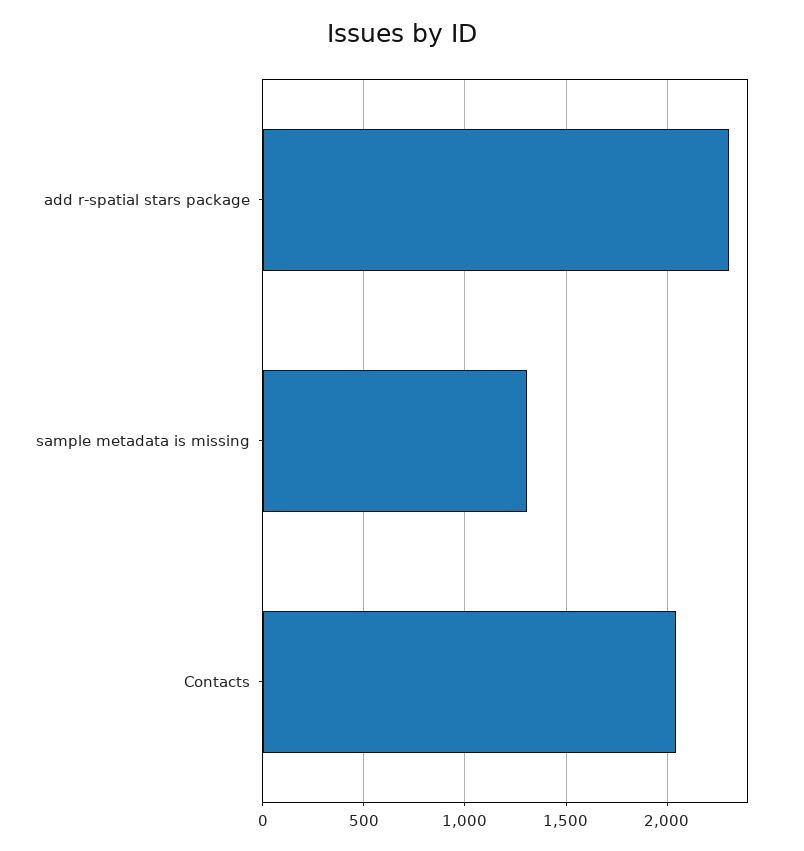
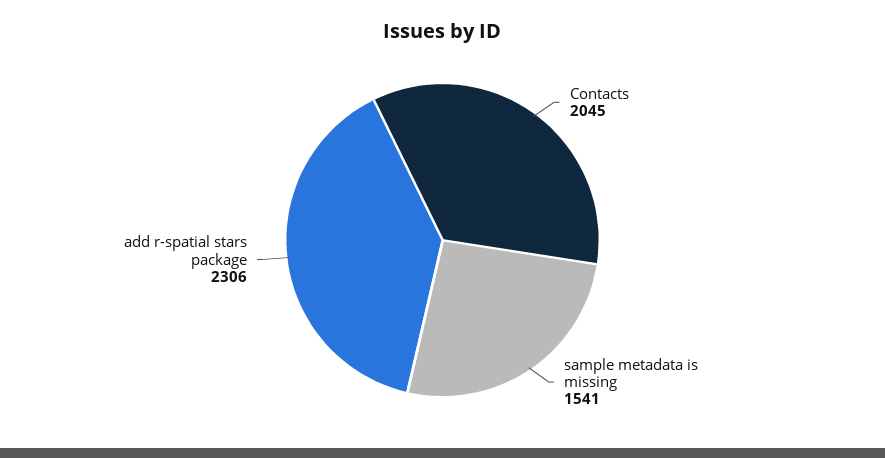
sample metadata is missing: 1300 -> 1541

